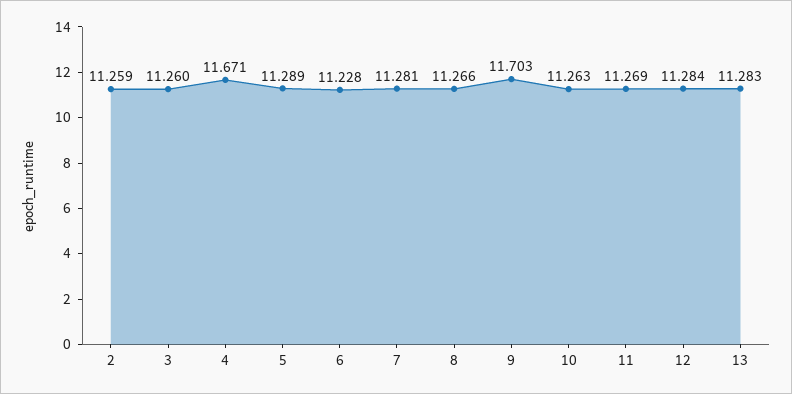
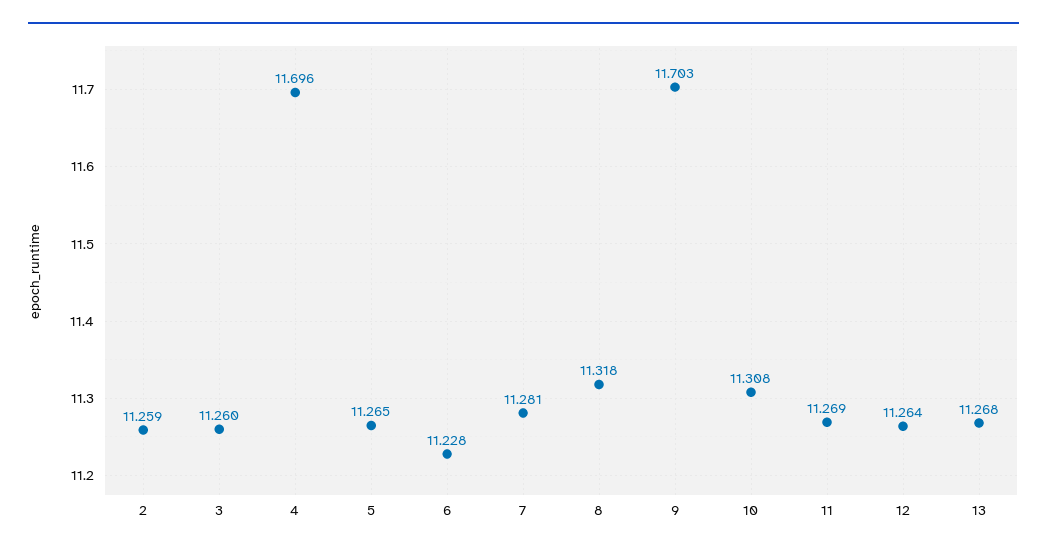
4: 11.671 -> 11.696
5: 11.289 -> 11.265
8: 11.266 -> 11.318
10: 11.263 -> 11.308
12: 11.284 -> 11.264
13: 11.283 -> 11.268

